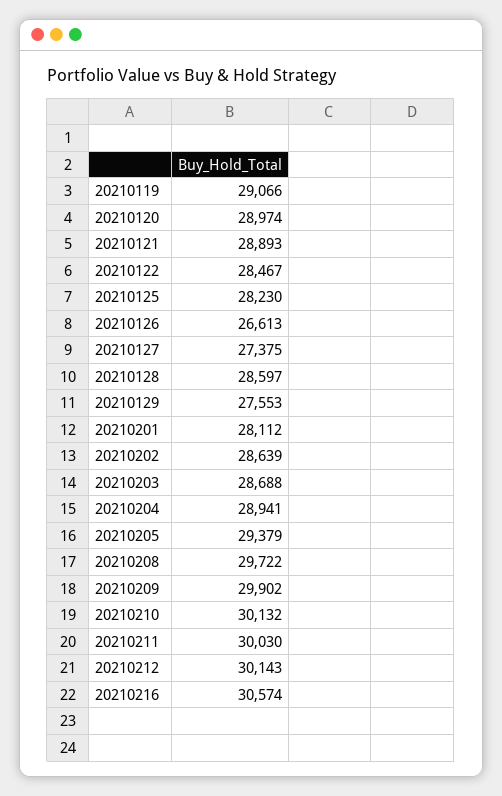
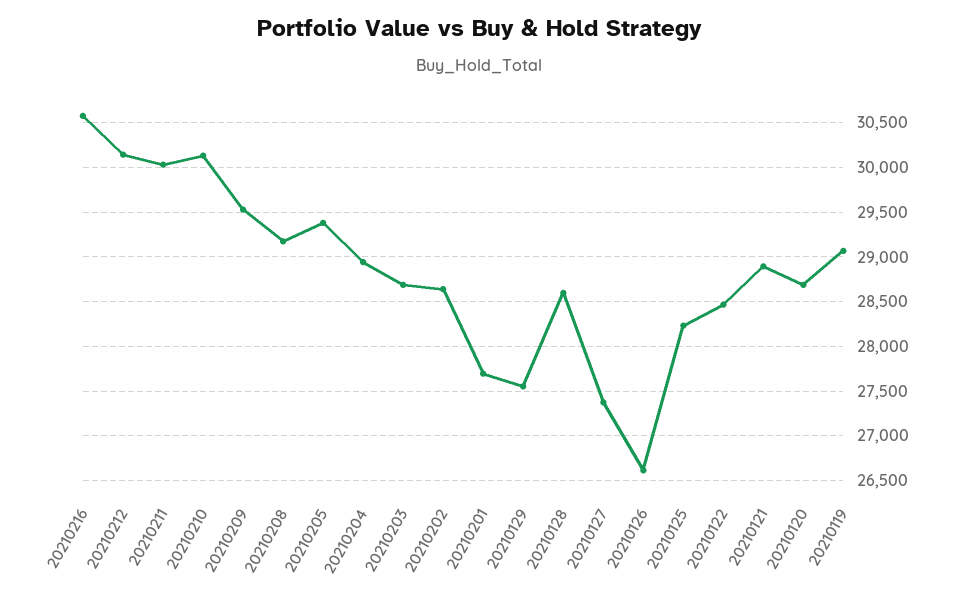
20210120: 28974 -> 28700
20210201: 28112 -> 27700
20210208: 29722 -> 29200
20210209: 29902 -> 29500

